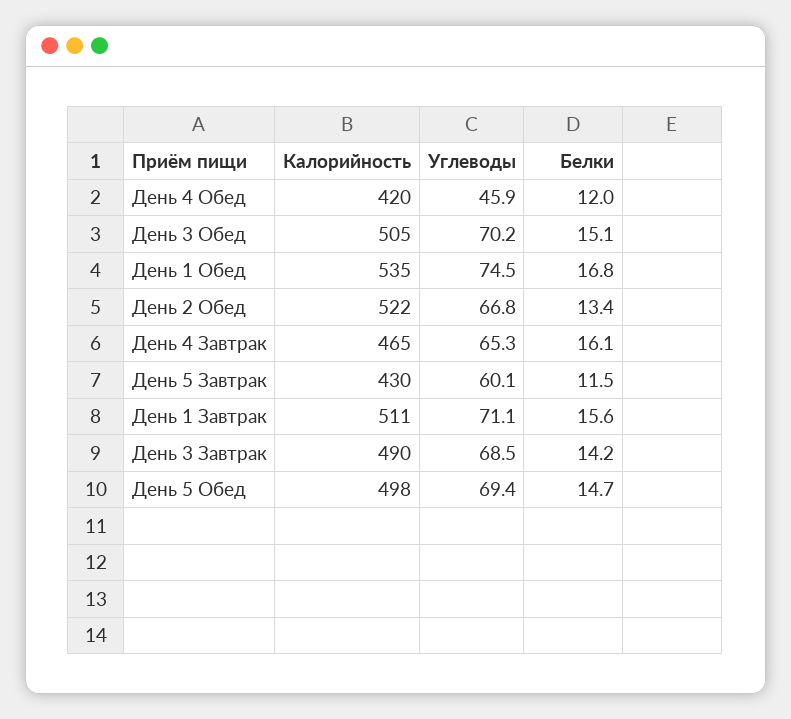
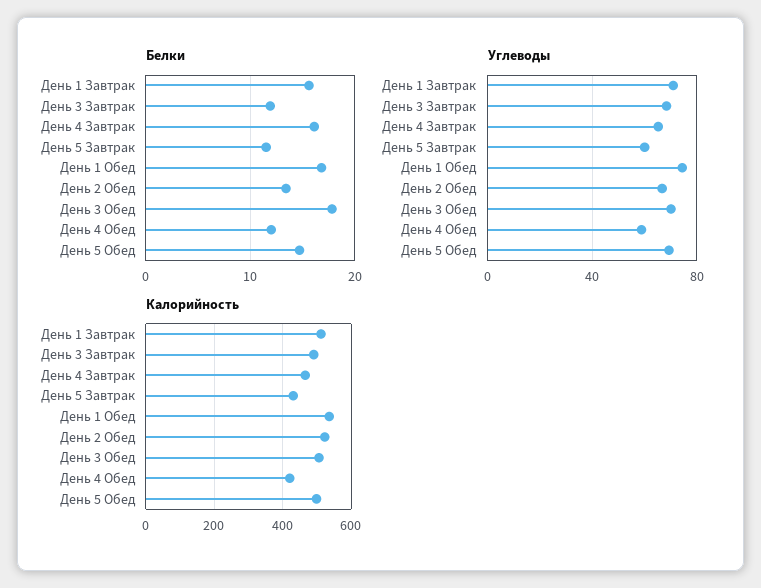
Углеводы, День 4 Обед: 45.9 -> 60
Белки, День 3 Обед: 15.1 -> 18
Белки, День 3 Завтрак: 14.2 -> 12

